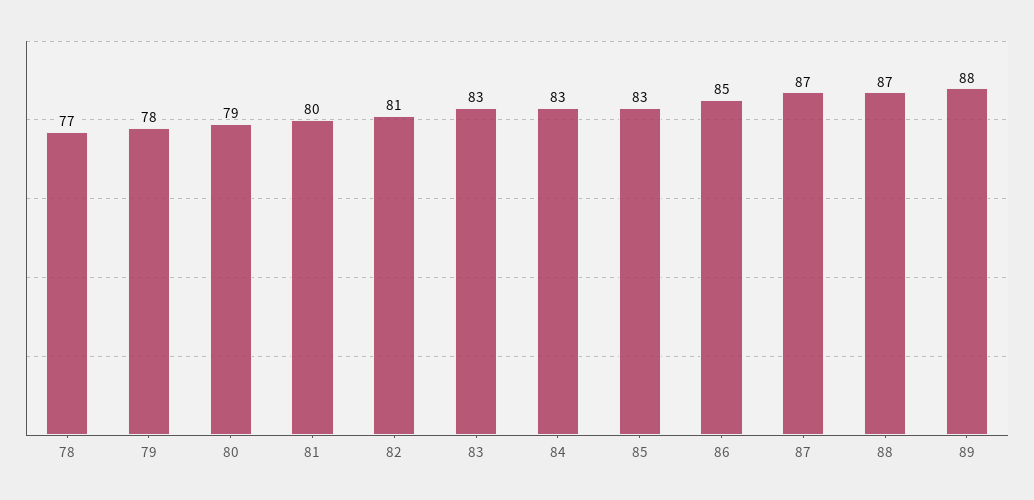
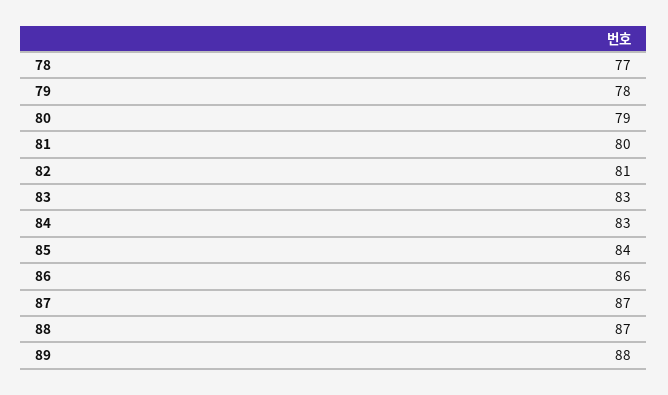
85: 83 -> 84
86: 85 -> 86

